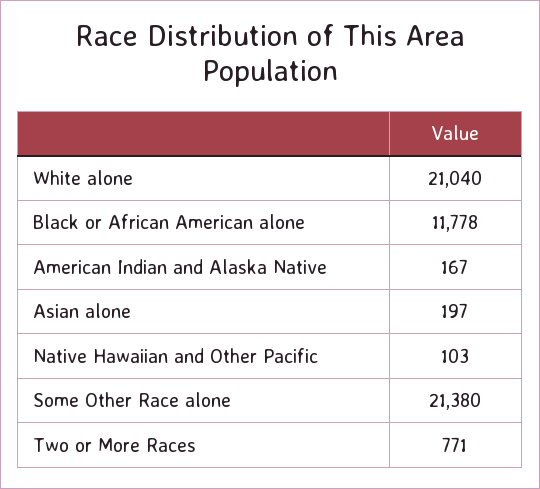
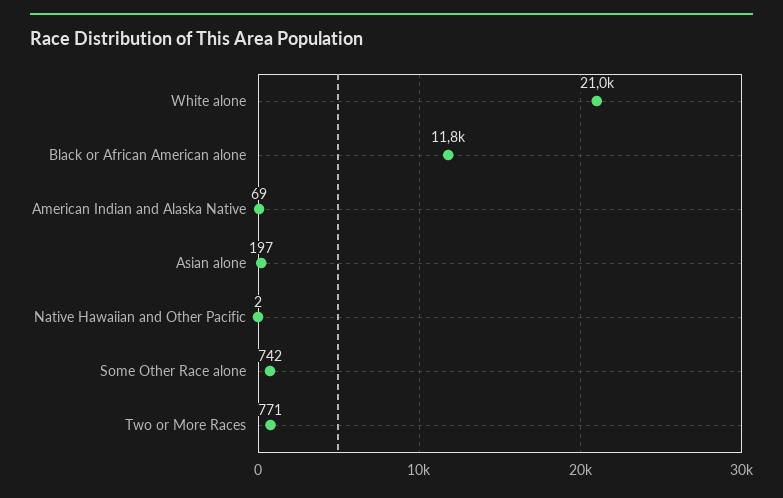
American Indian and Alaska Native: 167 -> 69
Native Hawaiian and Other Pacific: 103 -> 2
Some Other Race alone: 21380 -> 742

